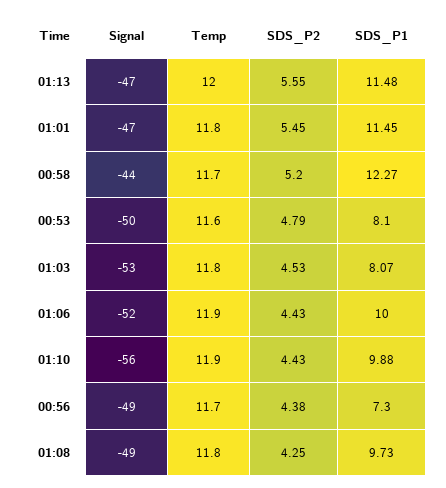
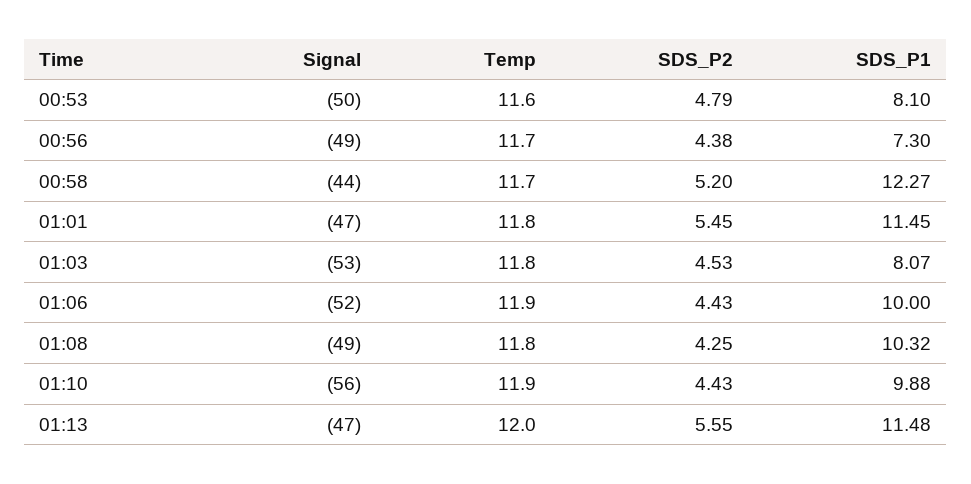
SDS_P1, 01:08: 9.73 -> 10.32

